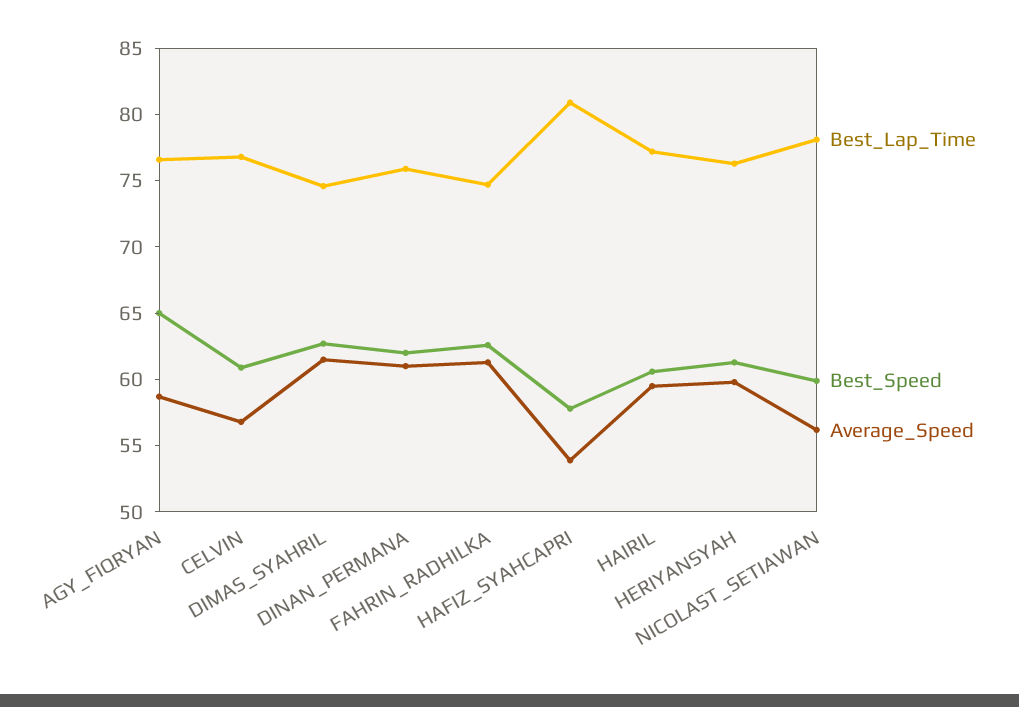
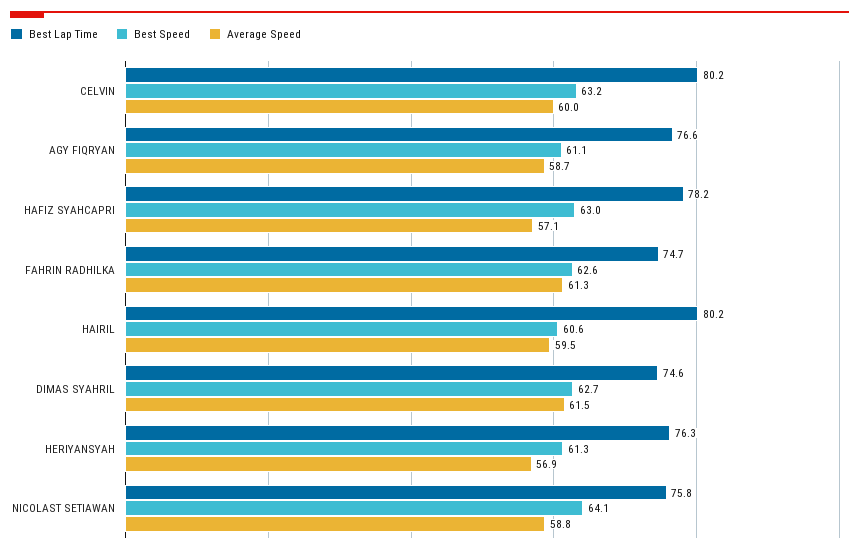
Best_Speed, AGY_FIQRYAN: 65 -> 61.1
Best_Lap_Time, CELVIN: 77 -> 80.2
Best_Speed, CELVIN: 61 -> 63.2
Average_Speed, CELVIN: 57 -> 60
Best_Lap_Time, DINAN_PERMANA: 76 -> none
Best_Speed, DINAN_PERMANA: 62 -> none
Average_Speed, DINAN_PERMANA: 61 -> none
Best_Lap_Time, HAFIZ_SYAHCAPRI: 81 -> 78.2
Best_Speed, HAFIZ_SYAHCAPRI: 58 -> 63
Average_Speed, HAFIZ_SYAHCAPRI: 54 -> 57.1
Best_Lap_Time, HAIRIL: 77 -> 80.2
Average_Speed, HERIYANSYAH: 60 -> 56.9
Best_Lap_Time, NICOLAST_SETIAWAN: 78 -> 75.8
Best_Speed, NICOLAST_SETIAWAN: 60 -> 64.1
Average_Speed, NICOLAST_SETIAWAN: 56 -> 58.8

